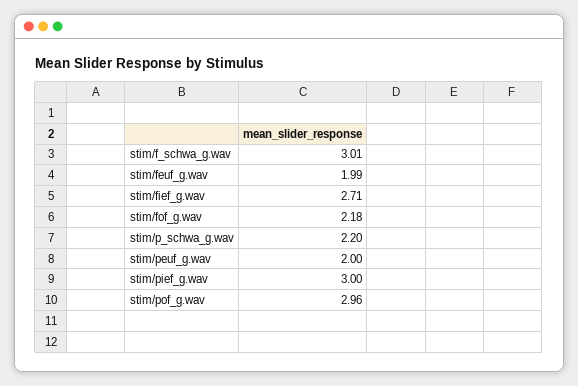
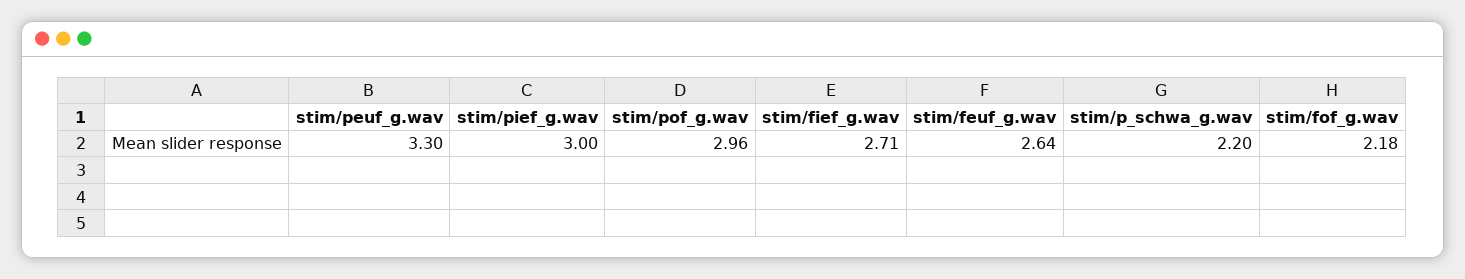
stim/f_schwa_g.wav: 3.01 -> none
stim/feuf_g.wav: 1.99 -> 2.64
stim/peuf_g.wav: 2 -> 3.3

